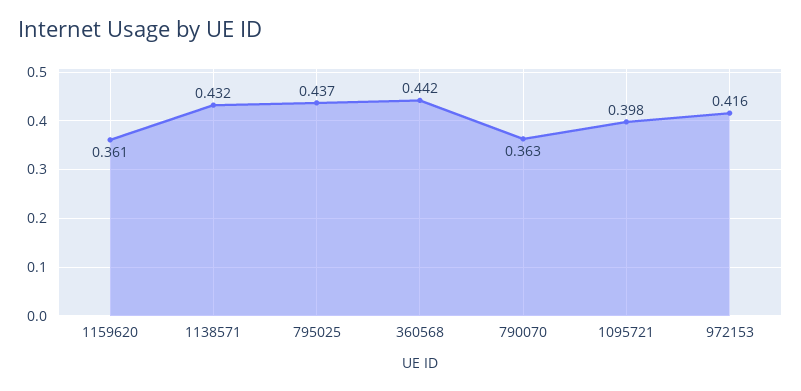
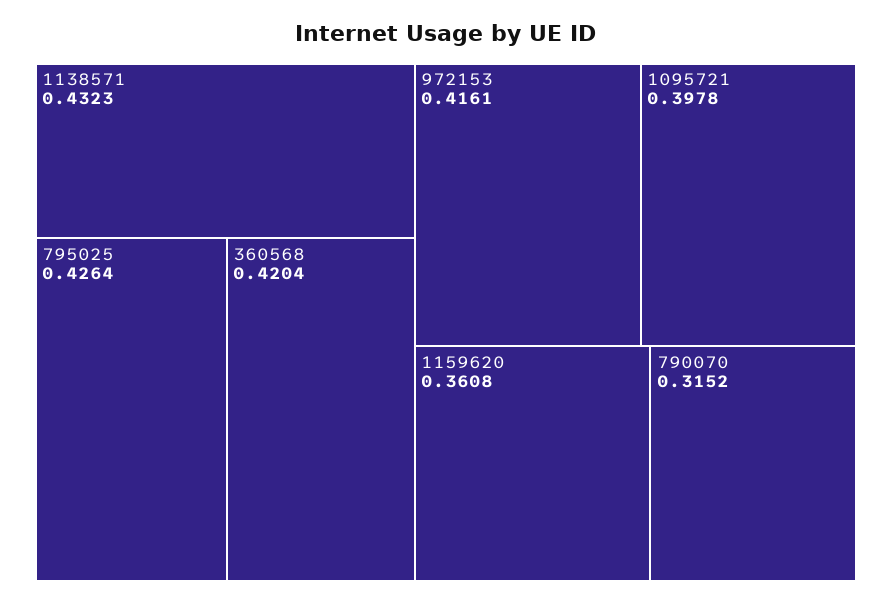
795025: 0.437 -> 0.4264
360568: 0.442 -> 0.4204
790070: 0.363 -> 0.3152

